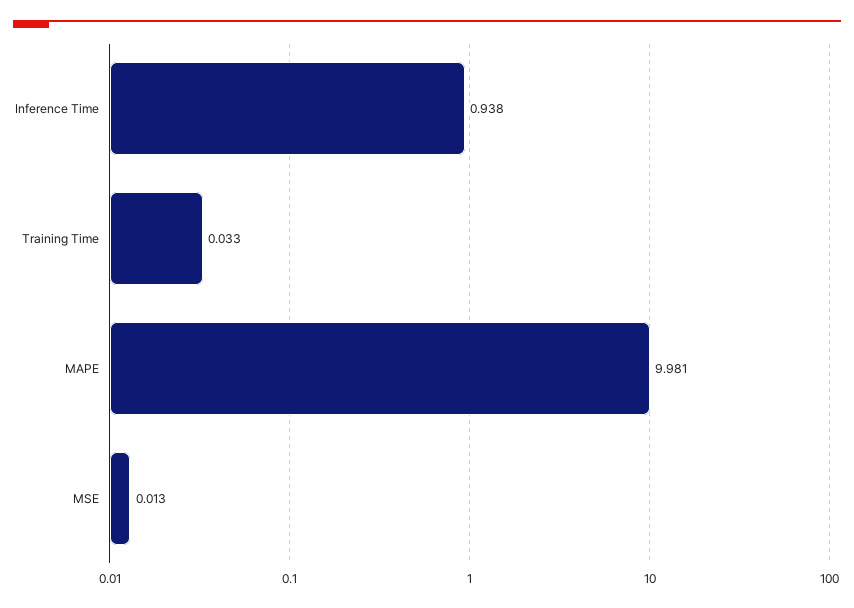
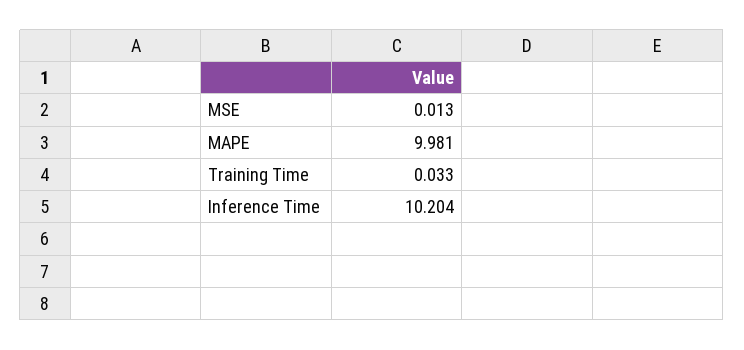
Inference Time: 0.938 -> 10.204

